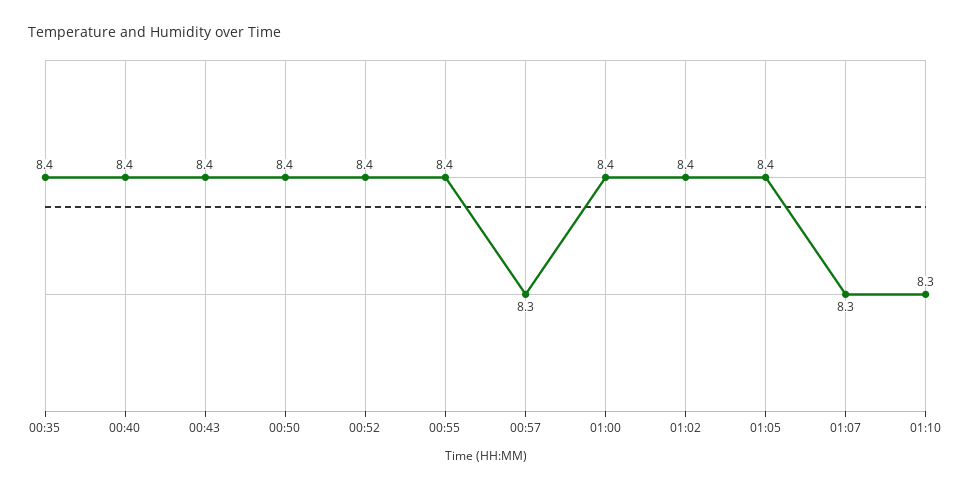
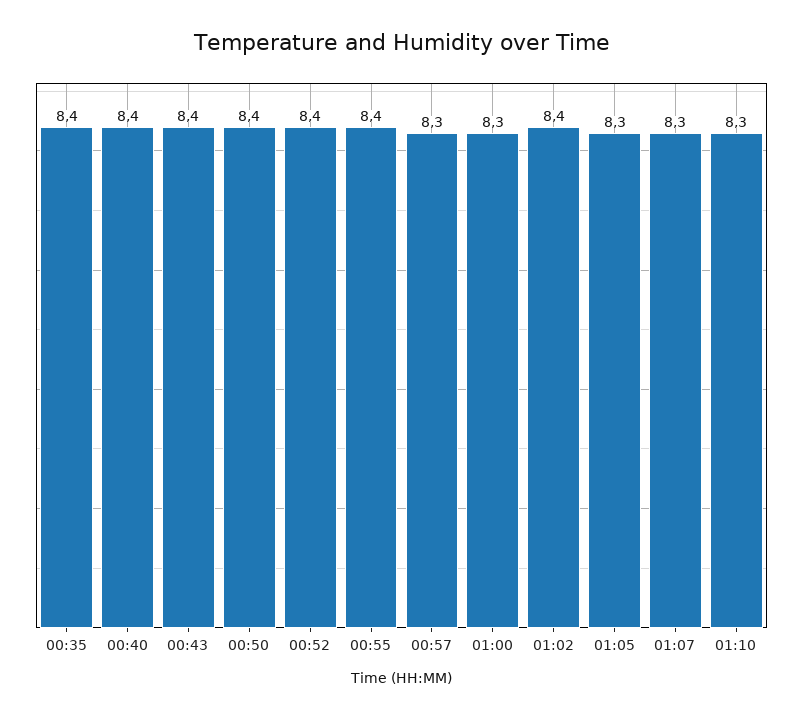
01:00: 8.4 -> 8.3
01:05: 8.4 -> 8.3

